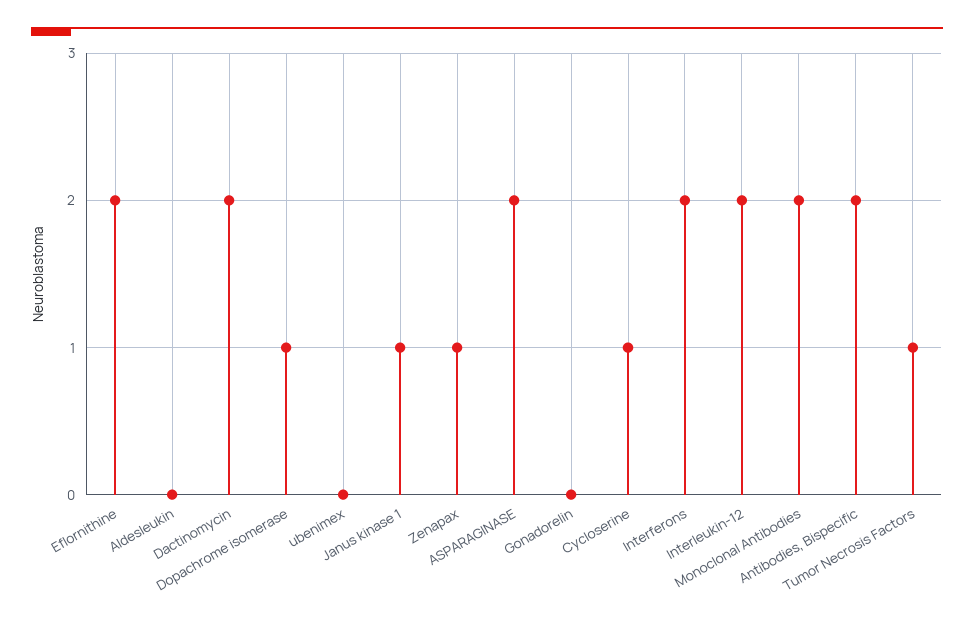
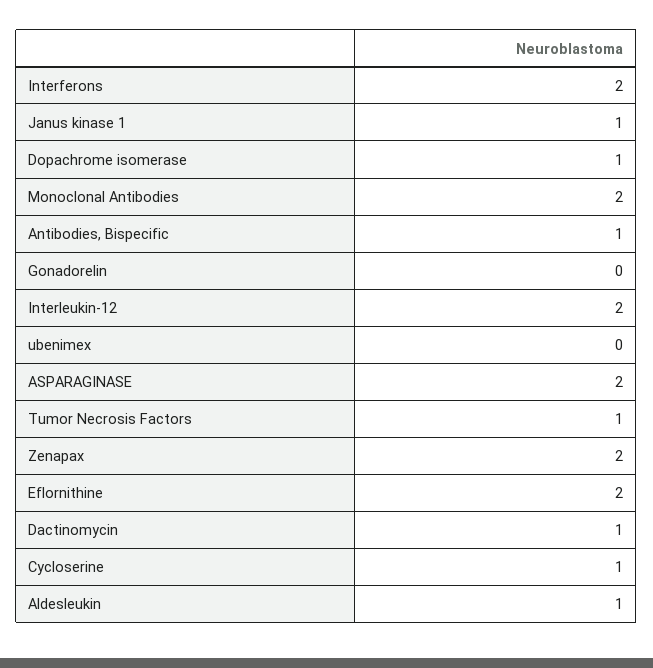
Aldesleukin: 0 -> 1
Dactinomycin: 2 -> 1
Zenapax: 1 -> 2
Antibodies, Bispecific: 2 -> 1

